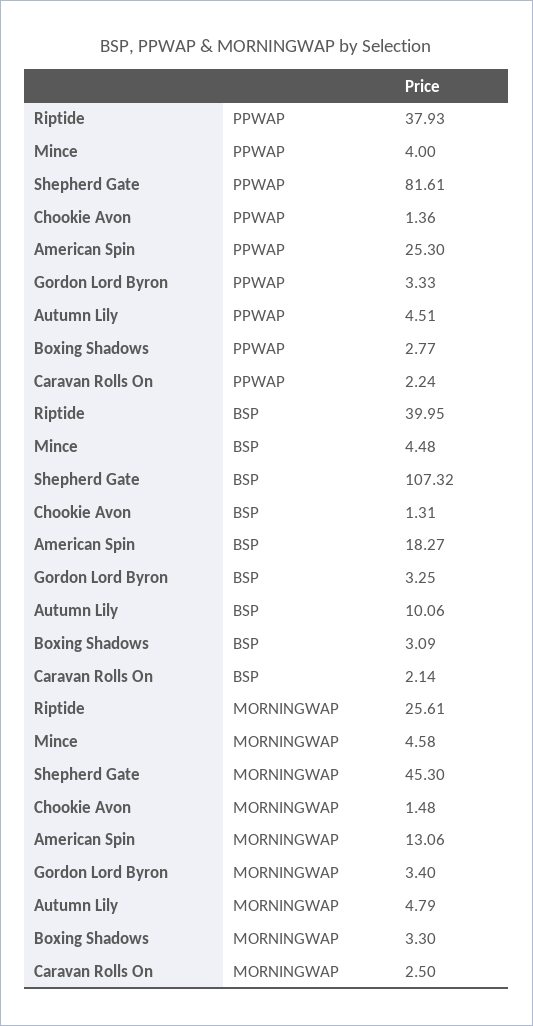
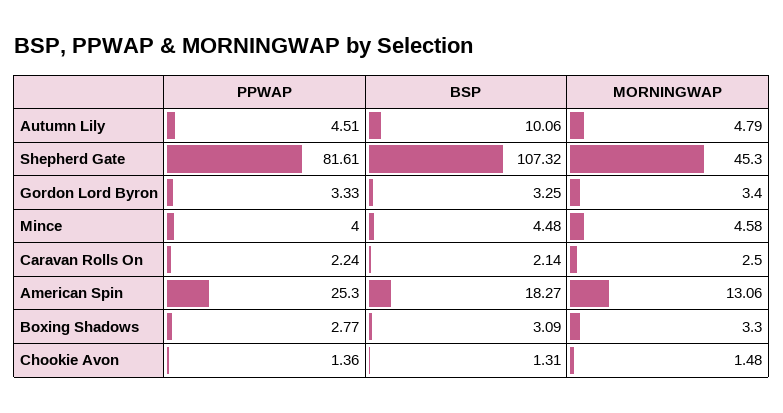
Riptide, PPWAP: 37.93 -> none
Riptide, BSP: 39.95 -> none
Riptide, MORNINGWAP: 25.61 -> none

